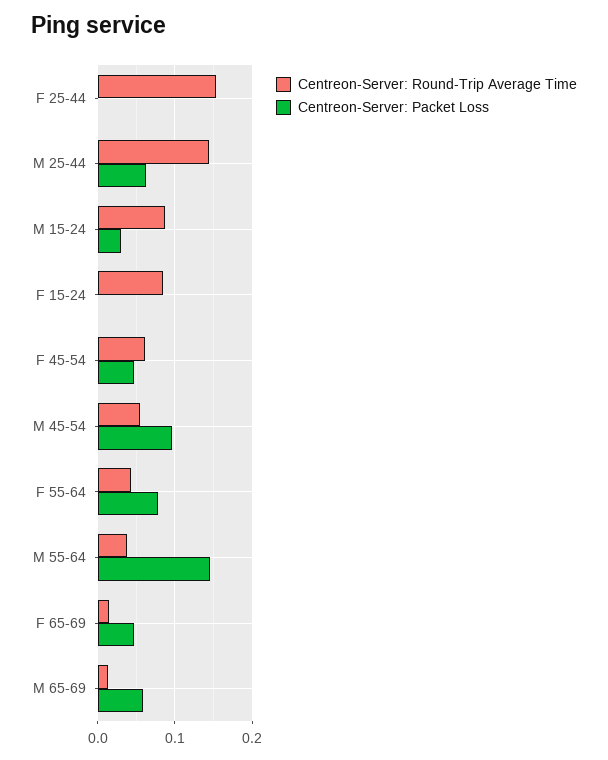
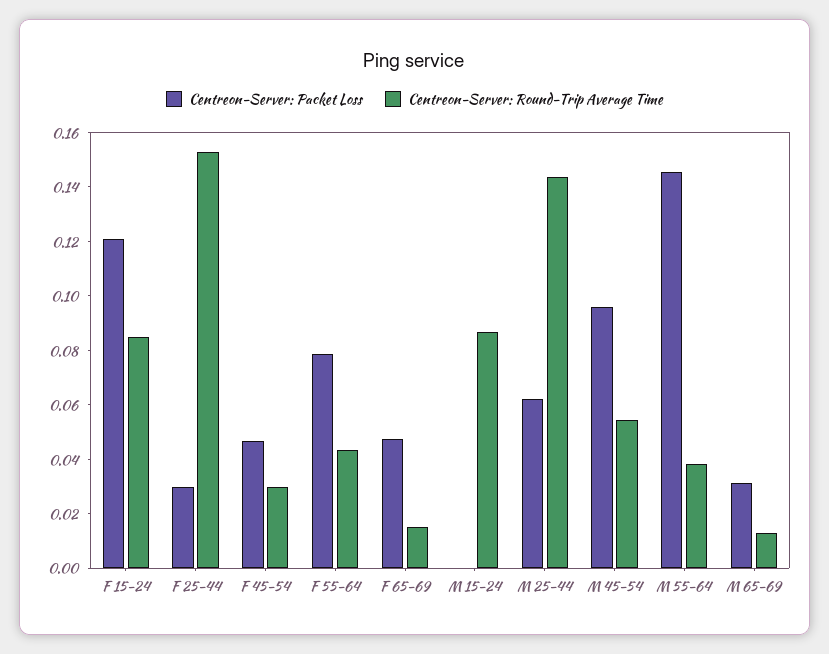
Centreon-Server: Packet Loss, F 25-44: 0 -> 0.03
Centreon-Server: Packet Loss, M 15-24: 0.03 -> 0
Centreon-Server: Packet Loss, F 15-24: 0 -> 0.12
Centreon-Server: Round-Trip Average Time, F 45-54: 0.06 -> 0.03
Centreon-Server: Packet Loss, M 65-69: 0.06 -> 0.03

